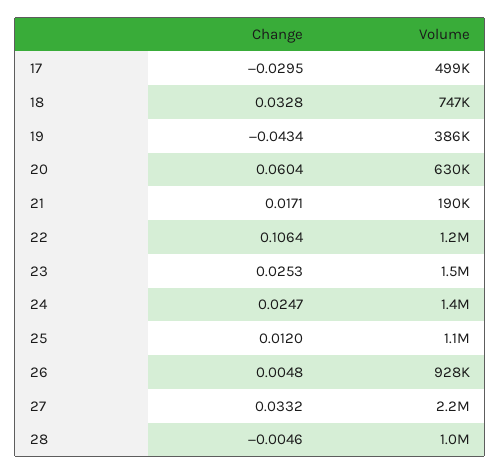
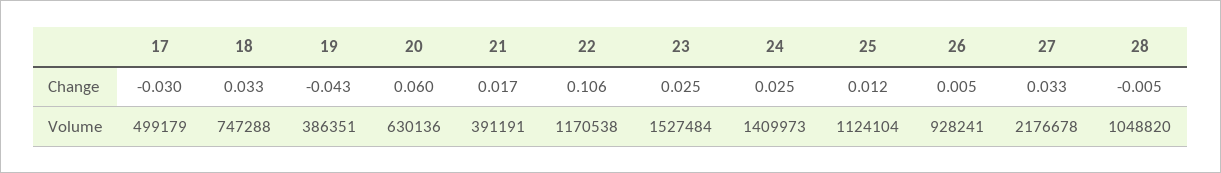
Volume, 21: 190000 -> 391191

